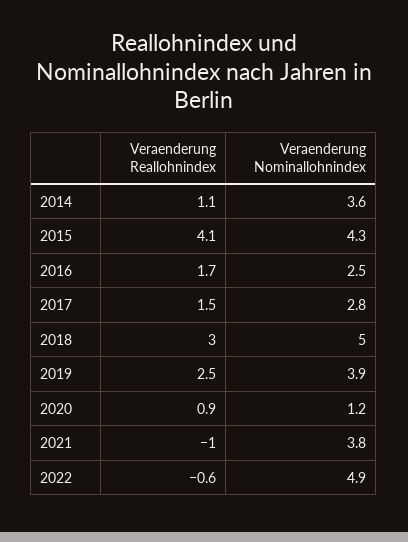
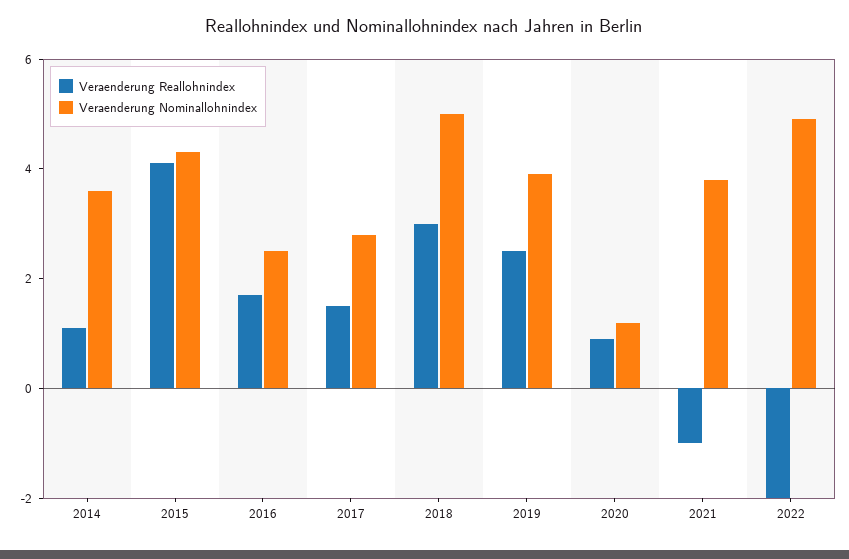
Veraenderung Reallohnindex, 2022: -0.6 -> -2

